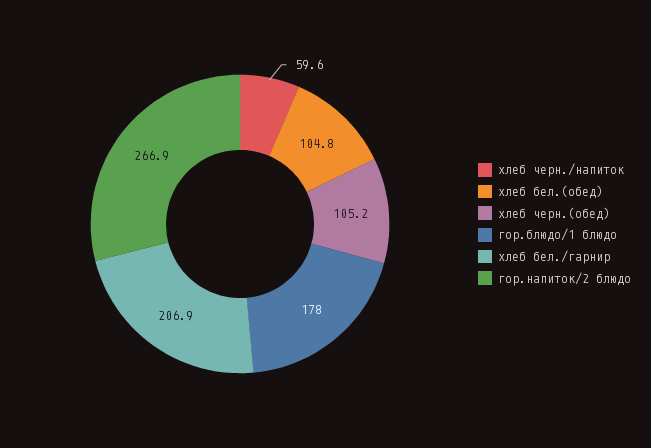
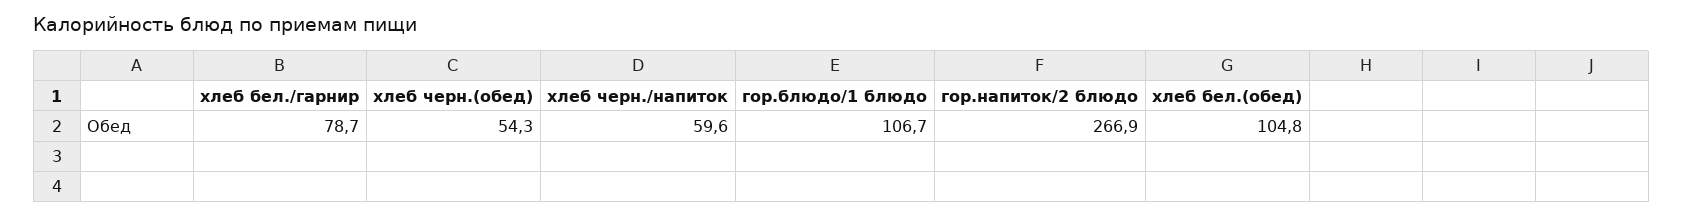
хлеб черн.(обед): 105.2 -> 54.3
гор.блюдо/1 блюдо: 178 -> 106.7
хлеб бел./гарнир: 206.9 -> 78.7

